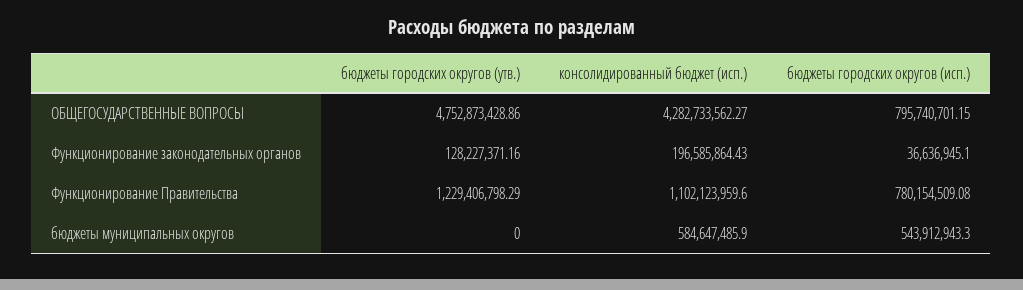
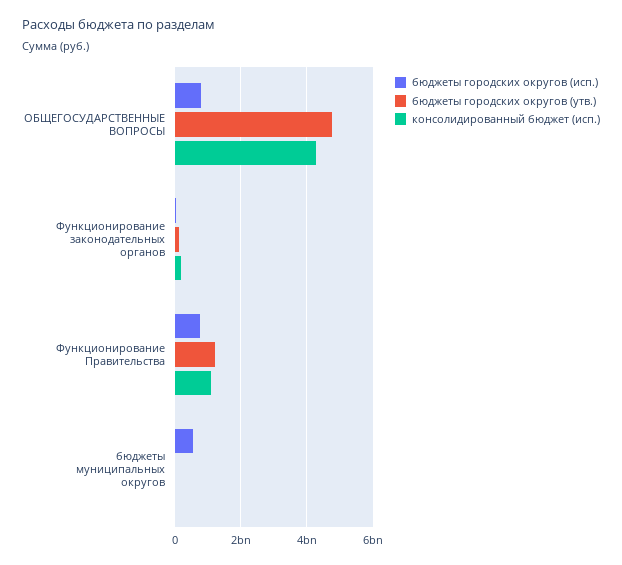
консолидированный бюджет (исп.), бюджеты муниципальных округов: 584647485.9 -> 0

